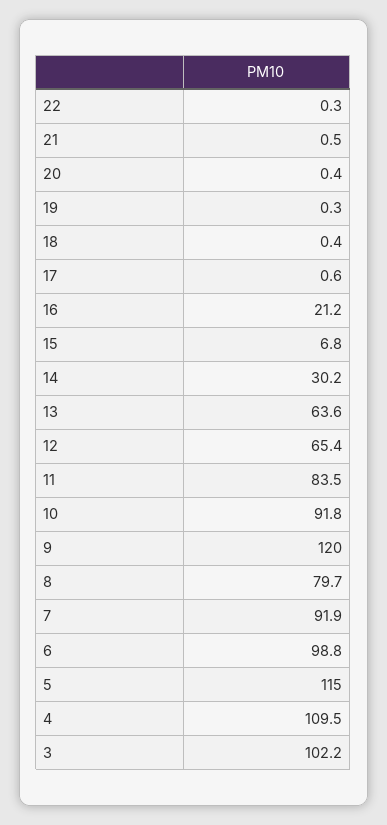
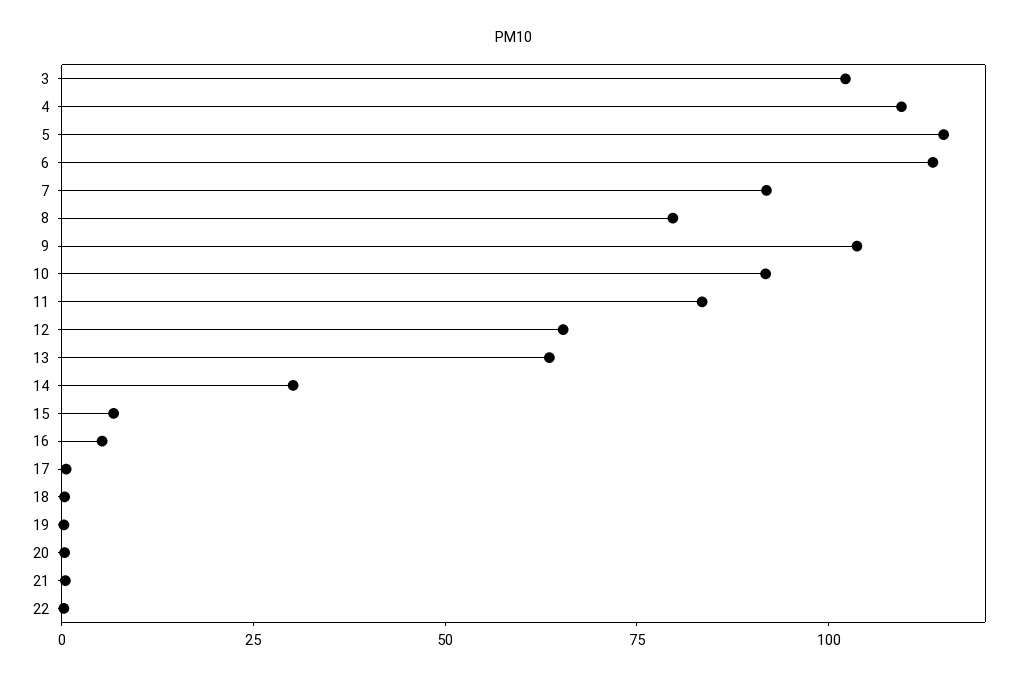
16: 21.2 -> 5
9: 120 -> 105
6: 98.8 -> 115

